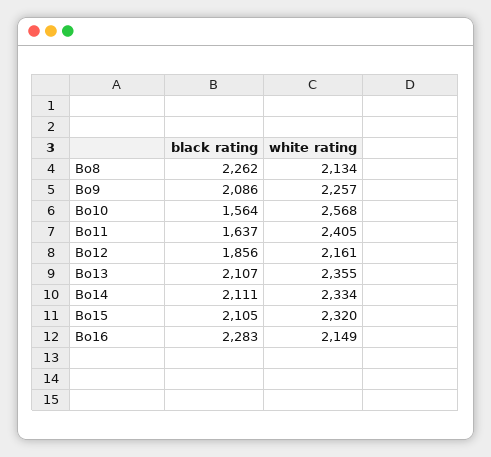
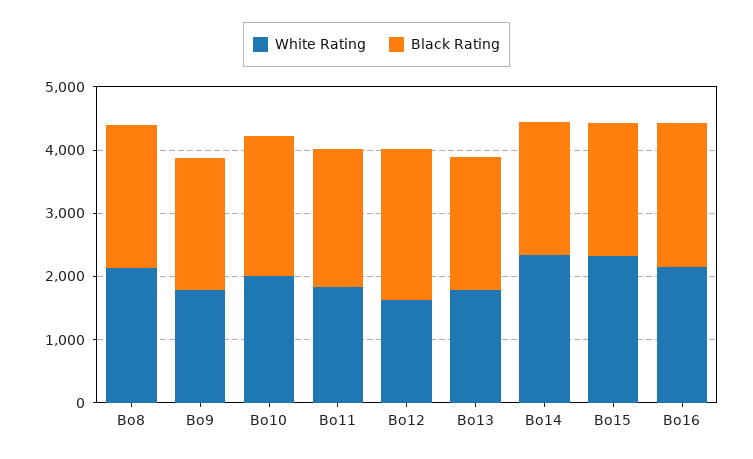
white rating, Bo9: 2257 -> 1800
black rating, Bo10: 1564 -> 2200
white rating, Bo10: 2568 -> 2000
black rating, Bo11: 1637 -> 2200
white rating, Bo11: 2405 -> 1800
black rating, Bo12: 1856 -> 2400
white rating, Bo12: 2161 -> 1600
white rating, Bo13: 2355 -> 1800

